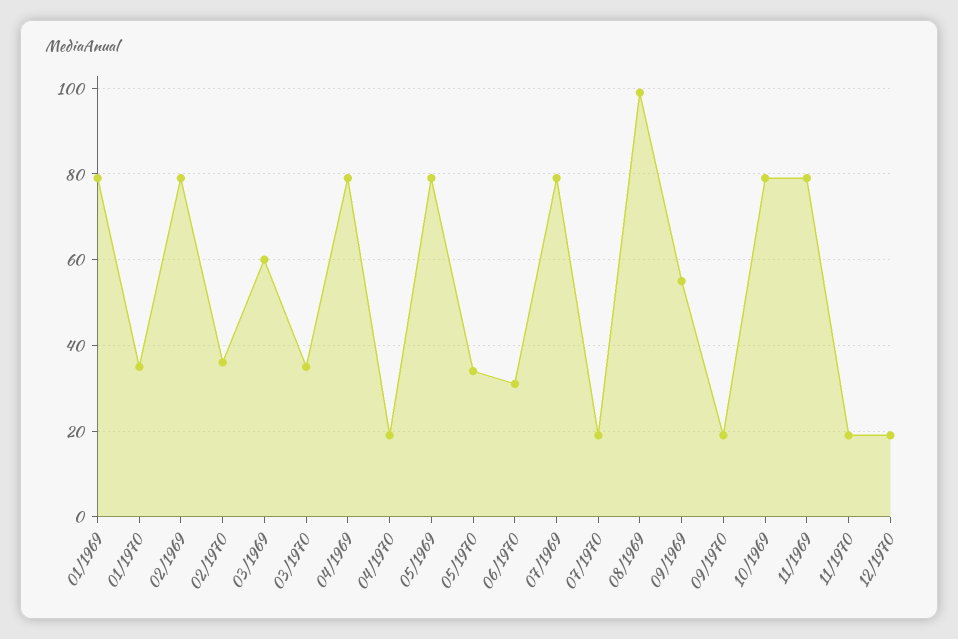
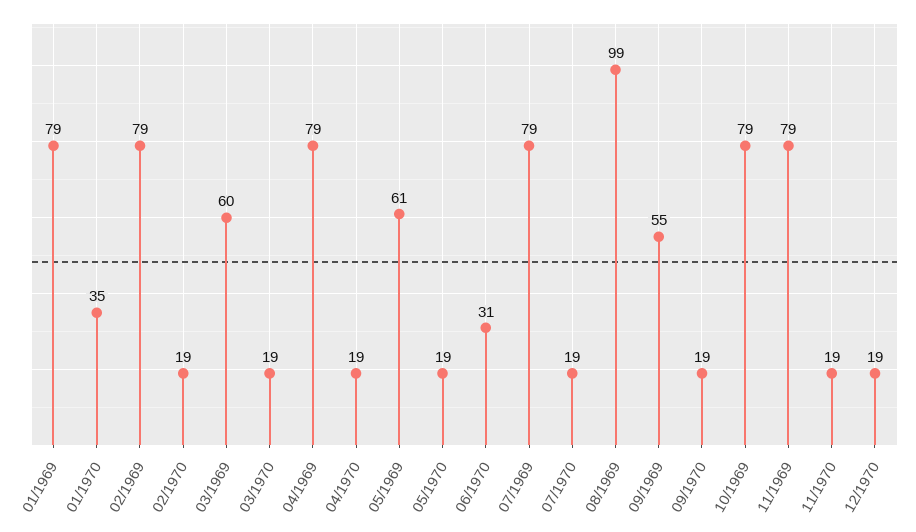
02/1970: 35 -> 19
03/1970: 35 -> 19
05/1969: 80 -> 61
05/1970: 35 -> 19

